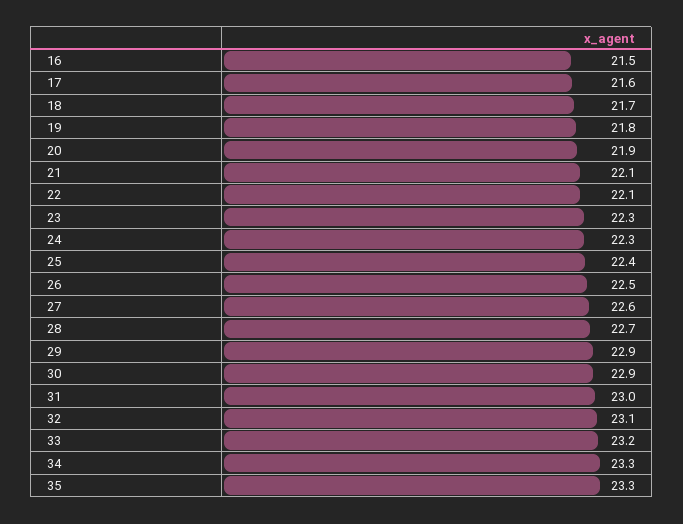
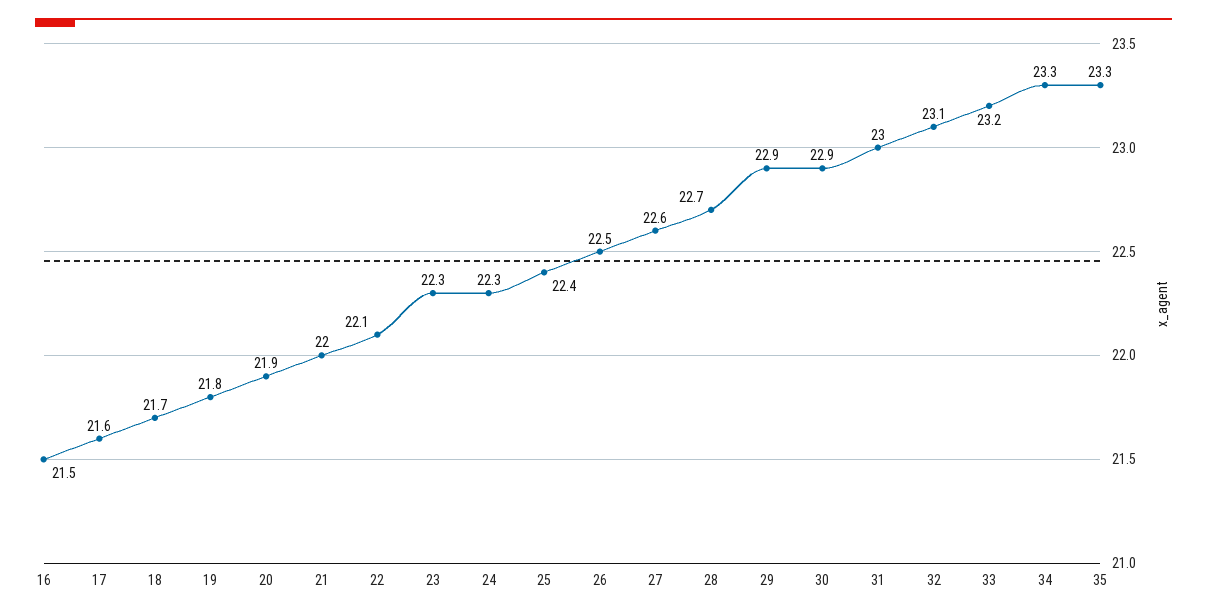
21: 22.1 -> 22

